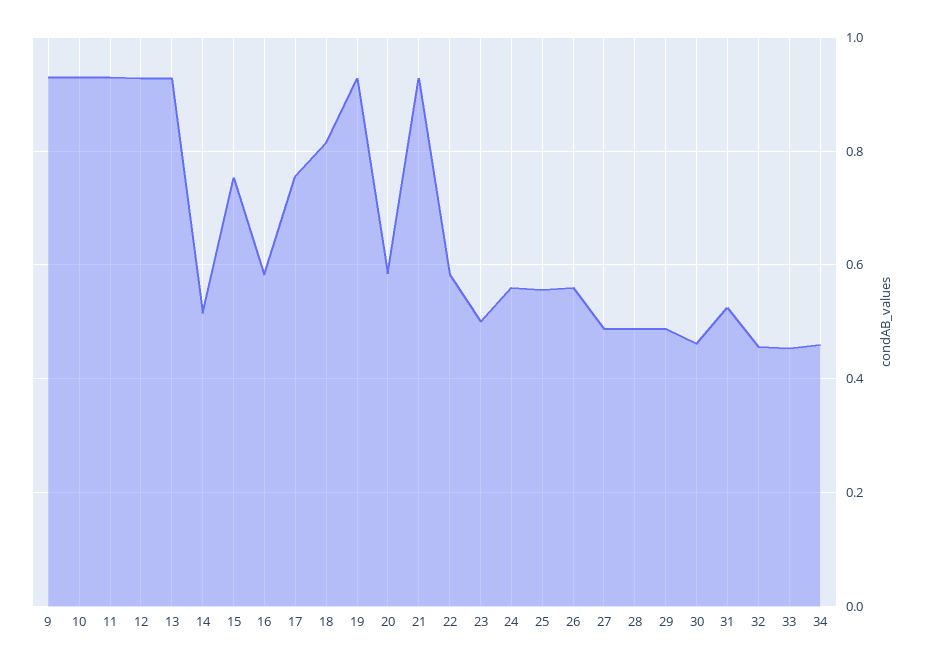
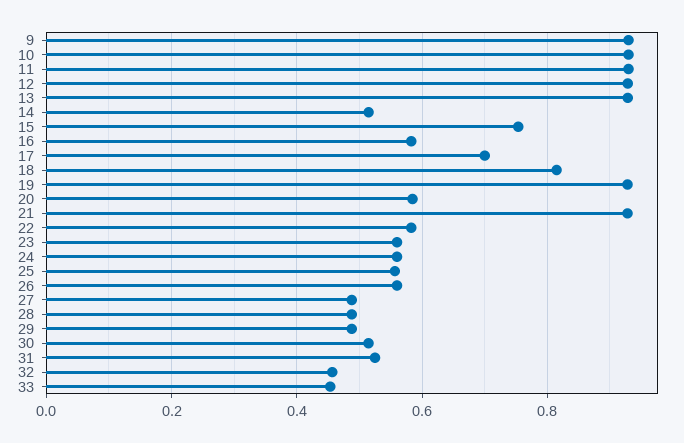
17: 0.76 -> 0.7
23: 0.5 -> 0.56
30: 0.46 -> 0.52
34: 0.46 -> none

